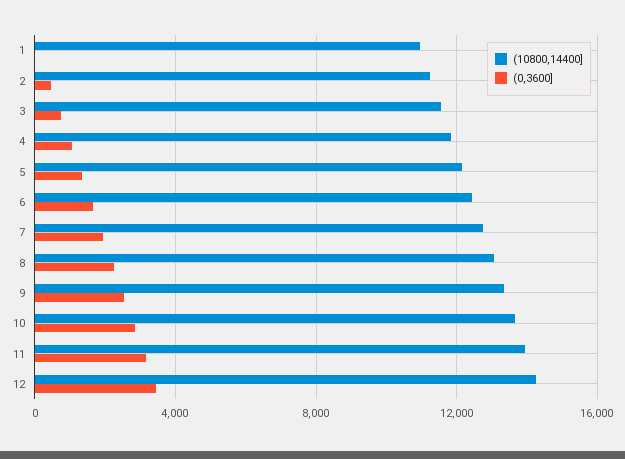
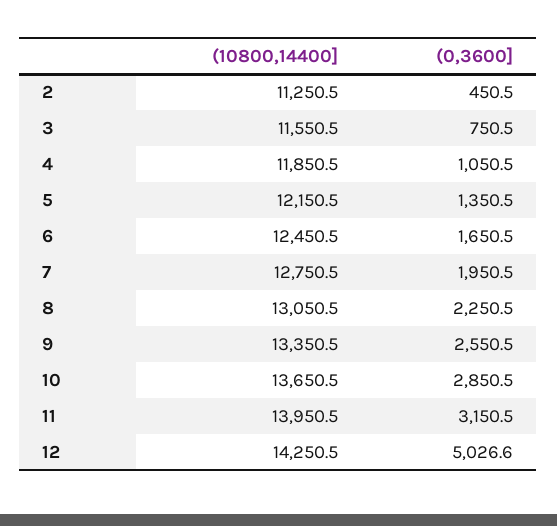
(10800,14400], 1: 11000 -> none
(0,3600], 1: 0 -> none
(0,3600], 12: 3500 -> 5026.6

